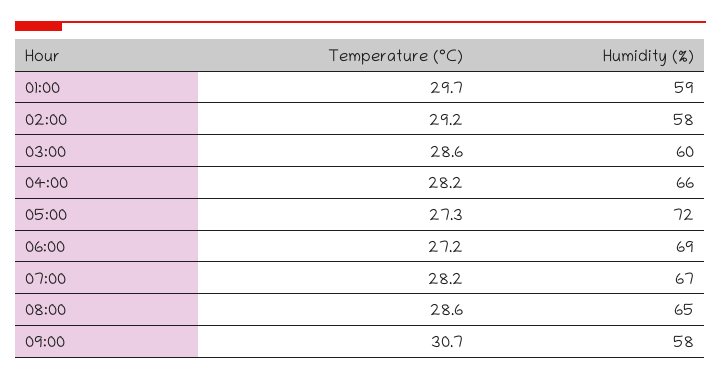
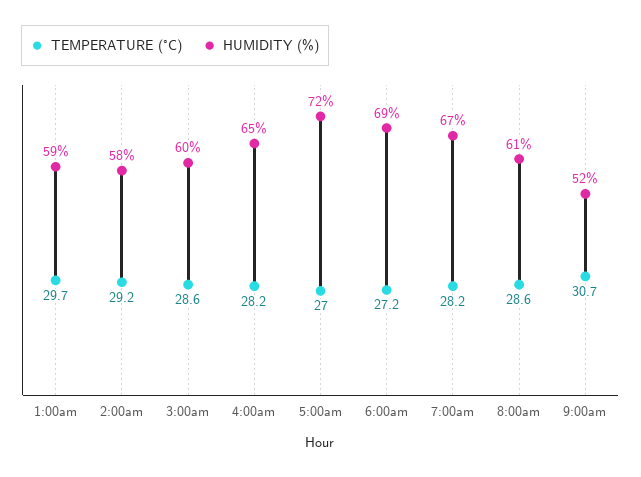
Humidity (%), 04:00: 66 -> 65
Temperature (°C), 05:00: 27.3 -> 27
Humidity (%), 08:00: 65 -> 61
Humidity (%), 09:00: 58 -> 52

